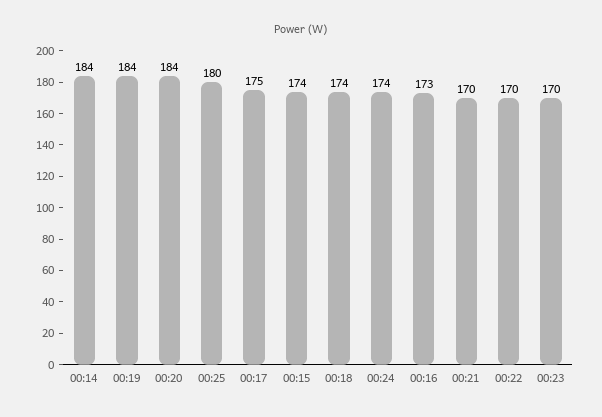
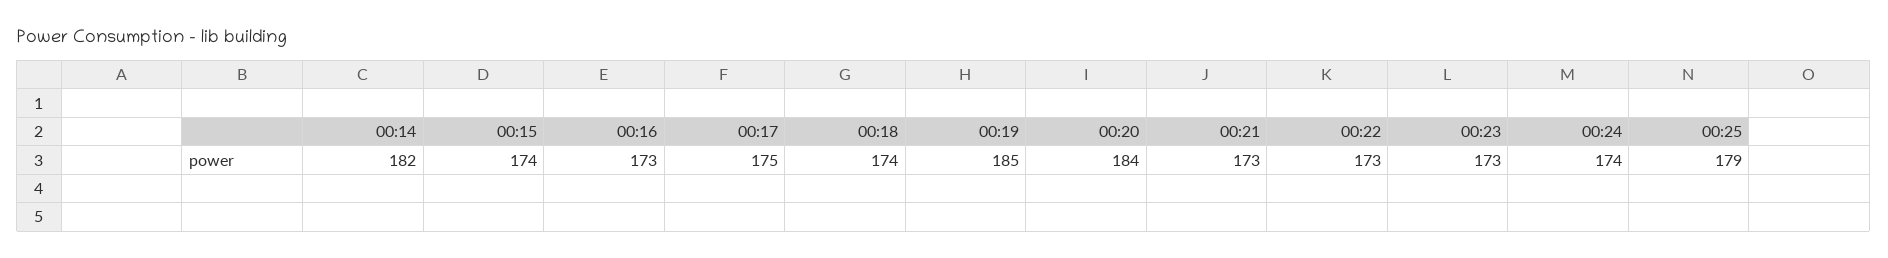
00:14: 184 -> 182
00:19: 184 -> 185
00:25: 180 -> 179
00:21: 170 -> 173
00:22: 170 -> 173
00:23: 170 -> 173

